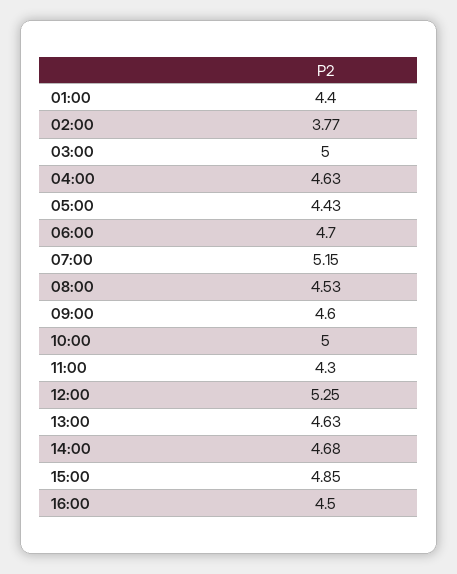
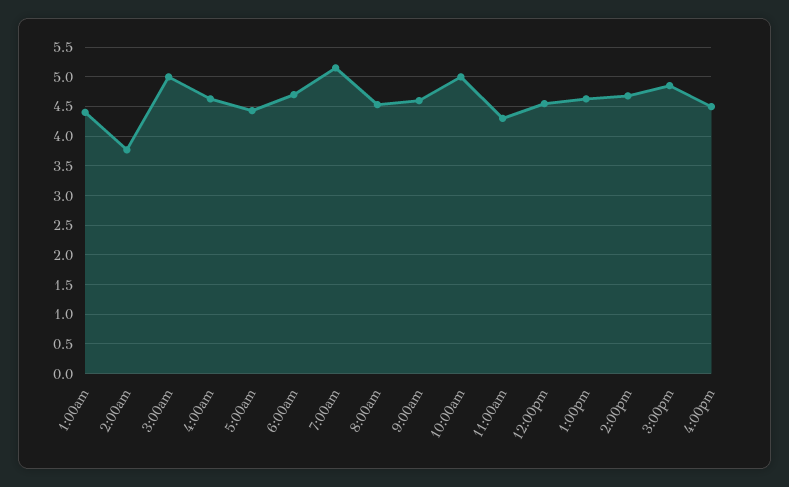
12:00: 5.25 -> 4.5

